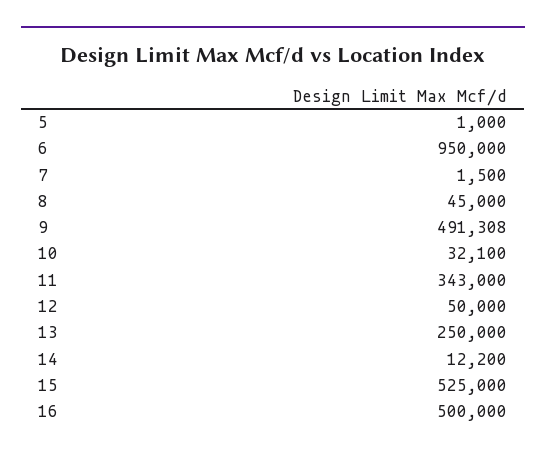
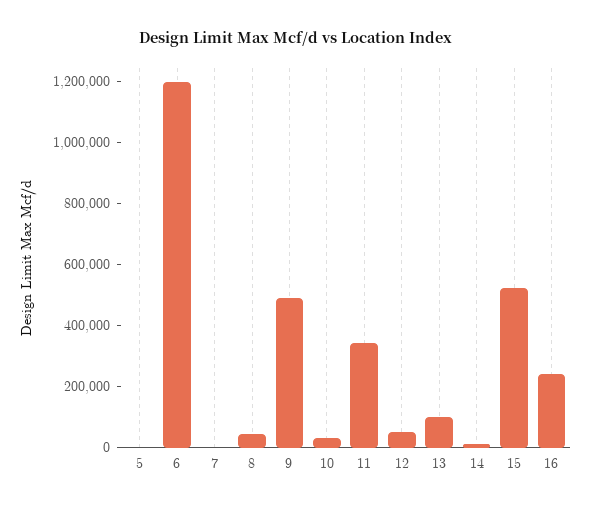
6: 950000 -> 1200000
13: 250000 -> 100000
16: 500000 -> 250000

